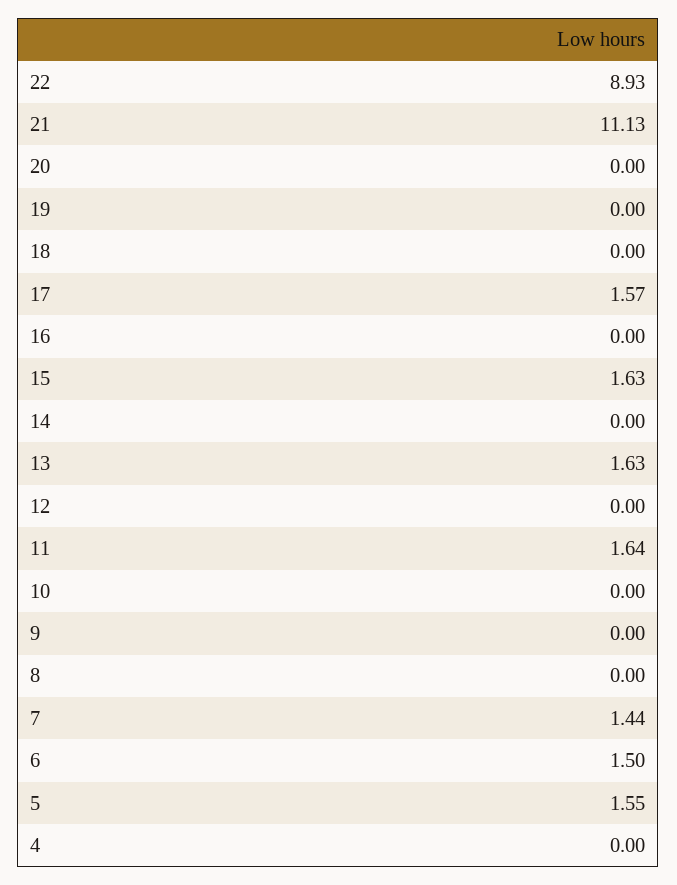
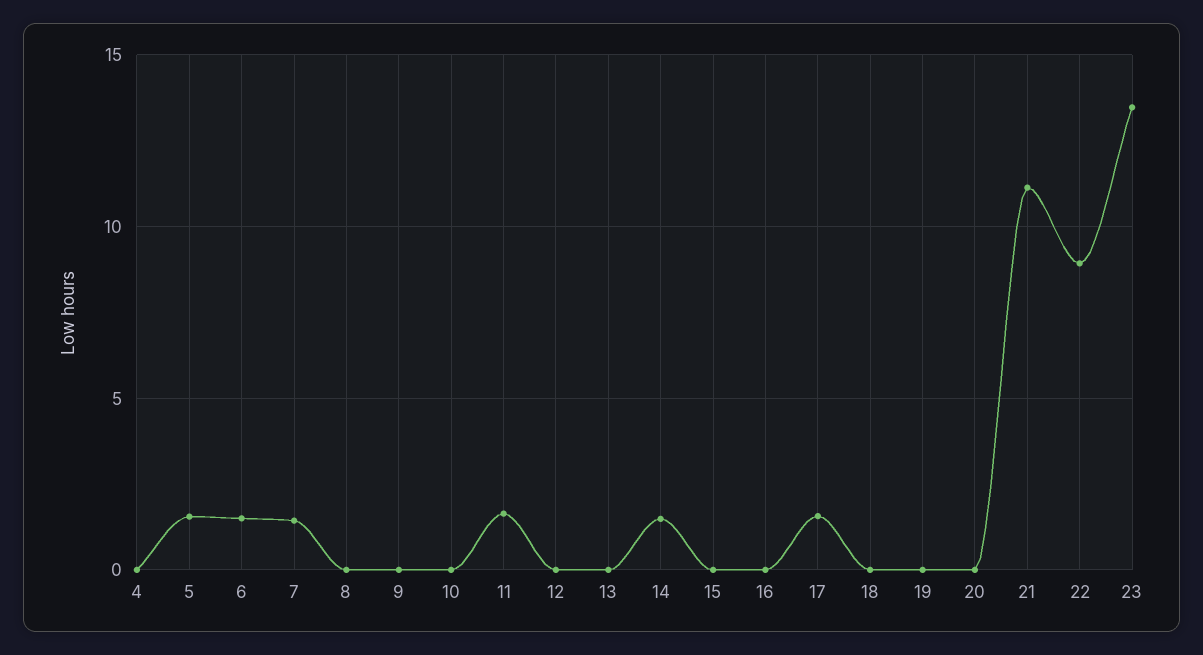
15: 1.63 -> 0
14: 0 -> 1.5
13: 1.63 -> 0
23: none -> 13.5

